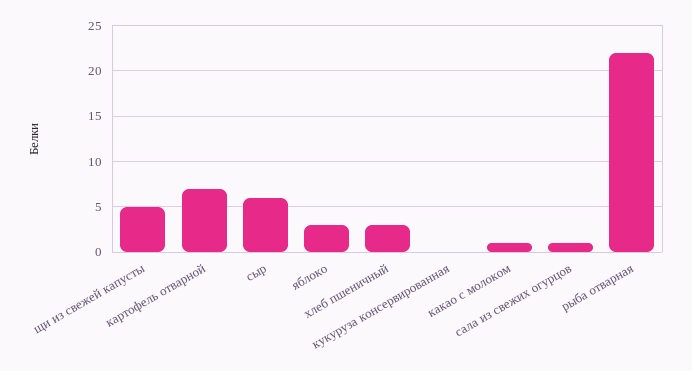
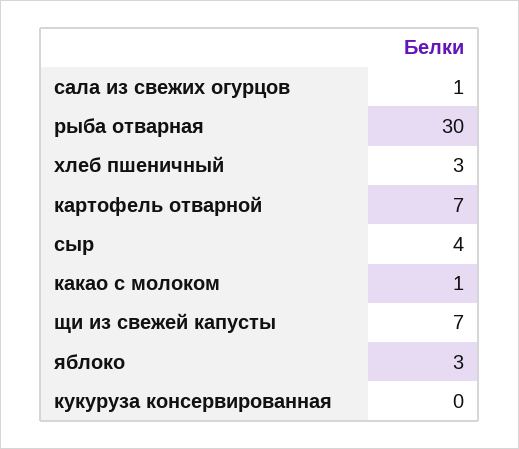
щи из свежей капусты: 5 -> 7
сыр: 6 -> 4
рыба отварная: 22 -> 30

